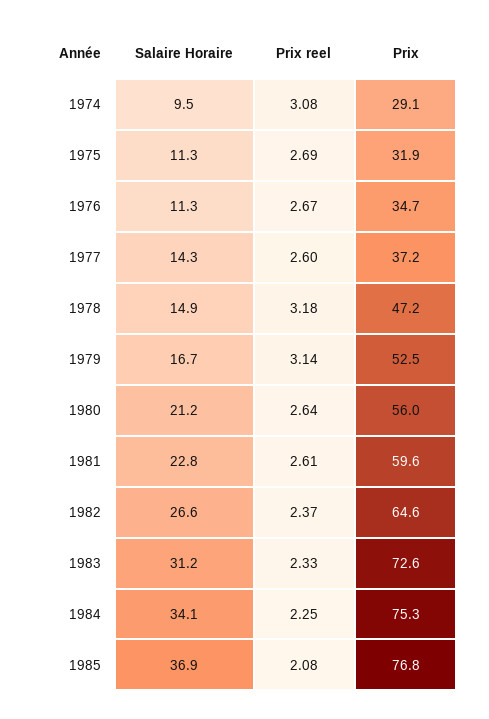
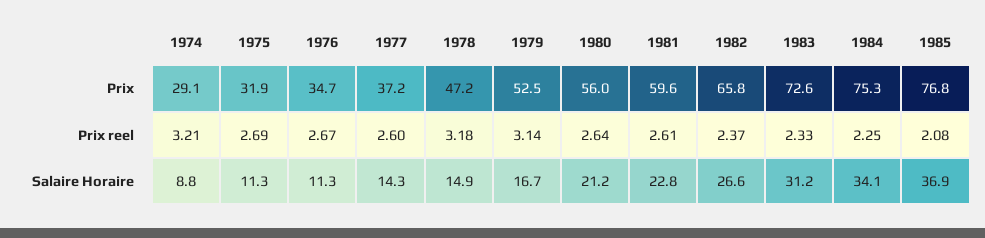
Salaire Horaire, 1974: 9.5 -> 8.8
Prix reel, 1974: 3.08 -> 3.21
Prix, 1982: 64.6 -> 65.8

